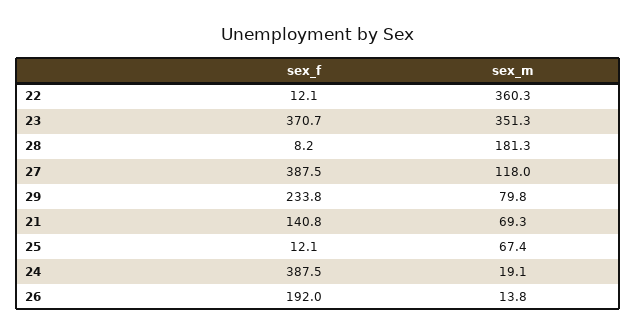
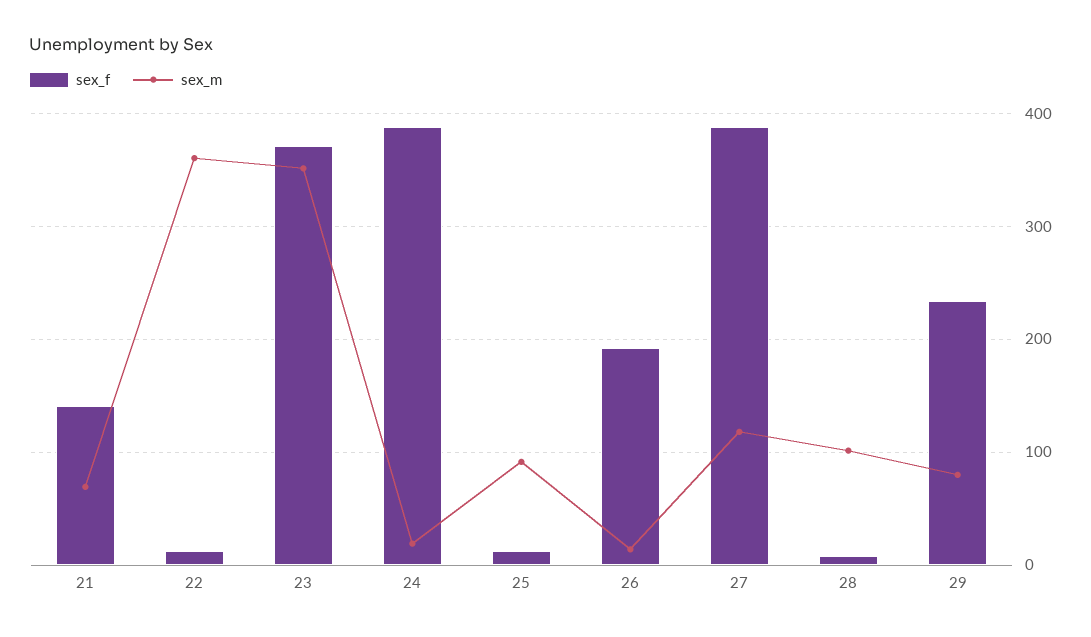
sex_m, 28: 181.3 -> 100
sex_m, 25: 67.4 -> 90

